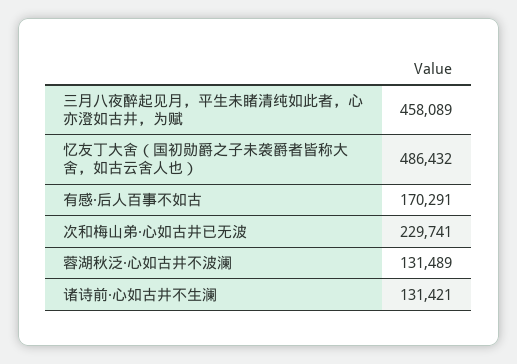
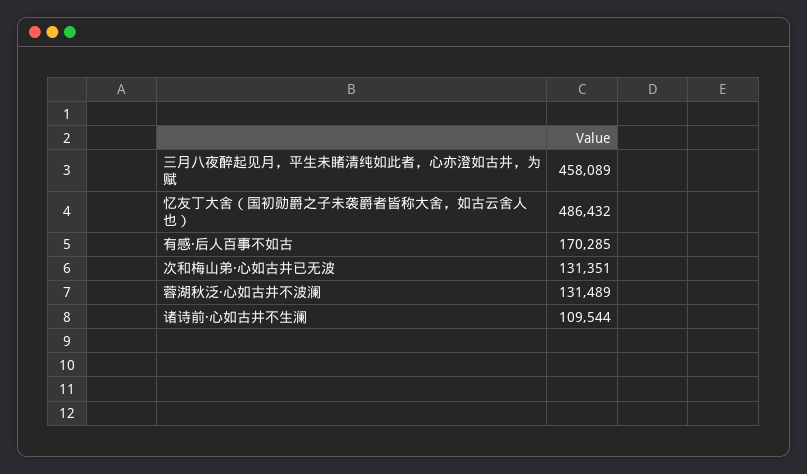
有感·后人百事不如古: 170291 -> 170285
次和梅山弟·心如古井已无波: 229741 -> 131351
诸诗前·心如古井不生澜: 131421 -> 109544

